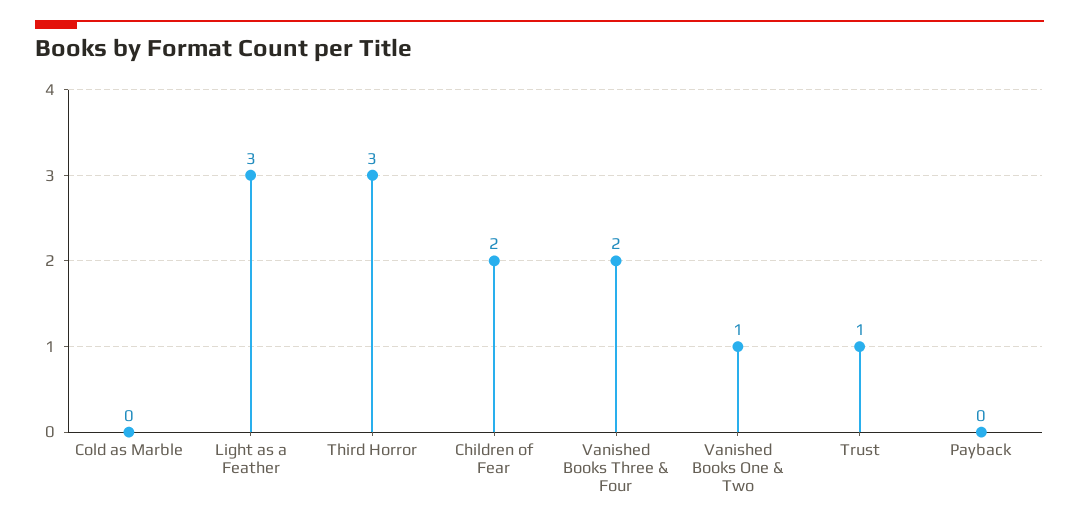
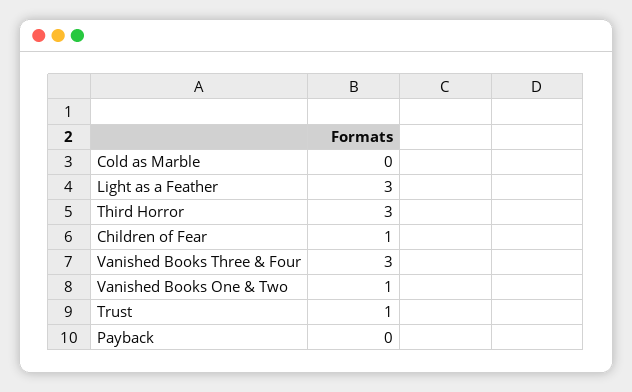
Children of Fear: 2 -> 1
Vanished Books Three & Four: 2 -> 3

